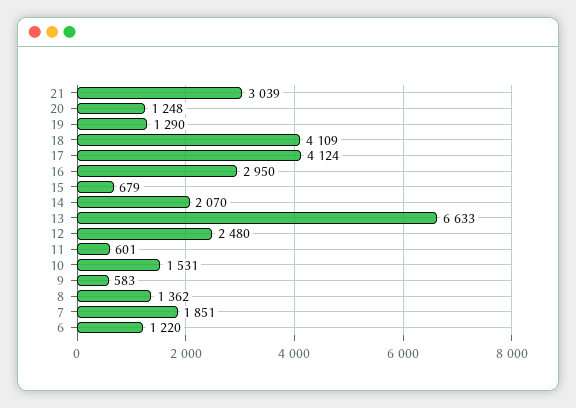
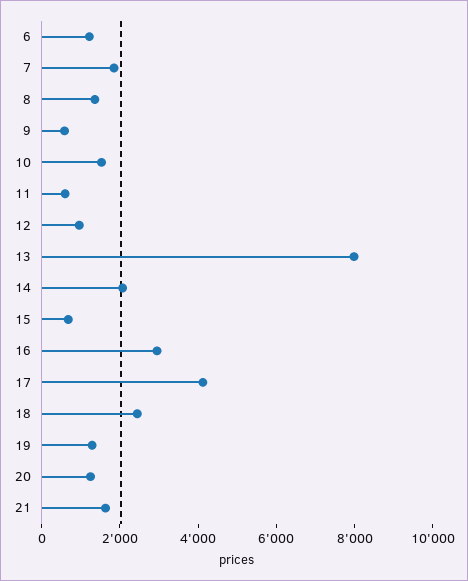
21: 3039 -> 1500
18: 4109 -> 2500
13: 6633 -> 8000
12: 2480 -> 1000

